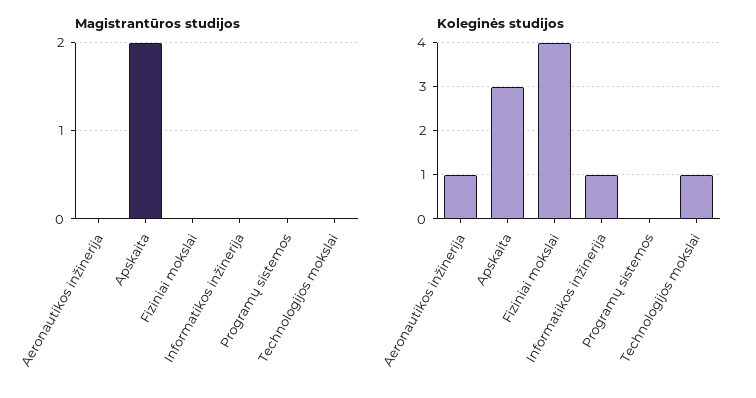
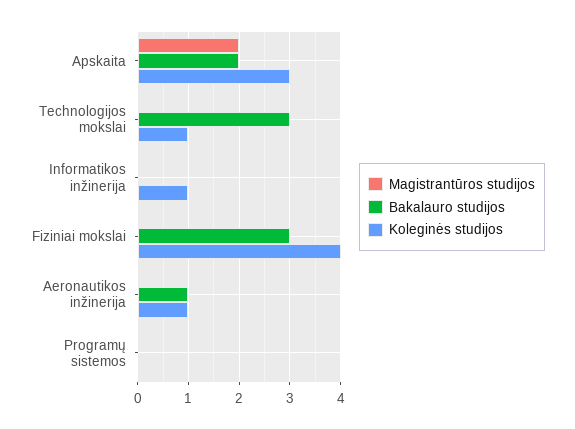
Bakalauro studijos, Apskaita: none -> 2
Bakalauro studijos, Technologijos mokslai: none -> 3
Bakalauro studijos, Informatikos inžinerija: none -> 0
Bakalauro studijos, Fiziniai mokslai: none -> 3
Bakalauro studijos, Aeronautikos inžinerija: none -> 1
Bakalauro studijos, Programų sistemos: none -> 0

